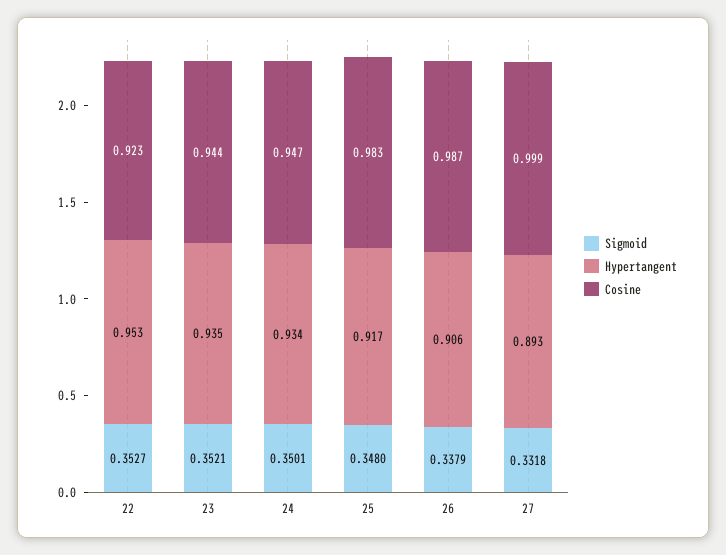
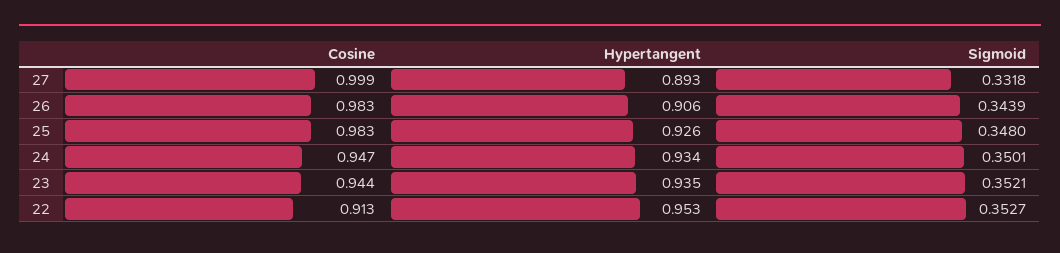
Cosine, 22: 0.923 -> 0.913
Hypertangent, 25: 0.917 -> 0.926
Sigmoid, 26: 0.3379 -> 0.3439
Cosine, 26: 0.987 -> 0.983

